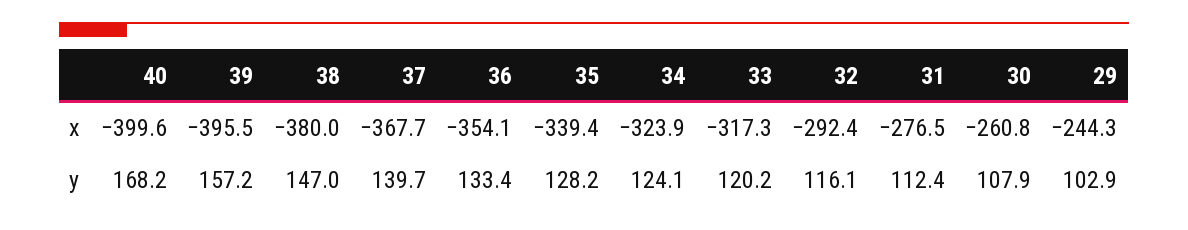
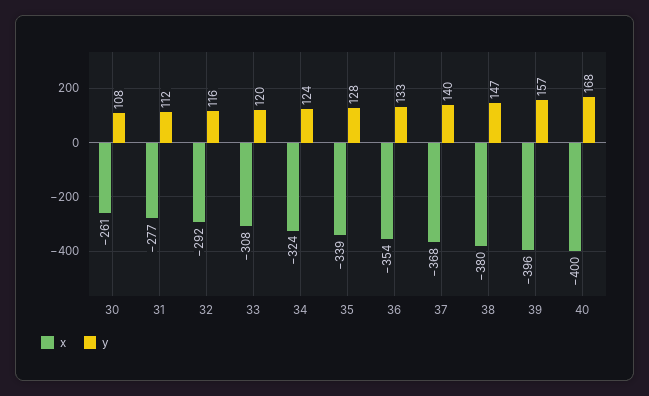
x, 33: -317.3 -> -308
x, 29: -244.3 -> none
y, 29: 102.9 -> none

